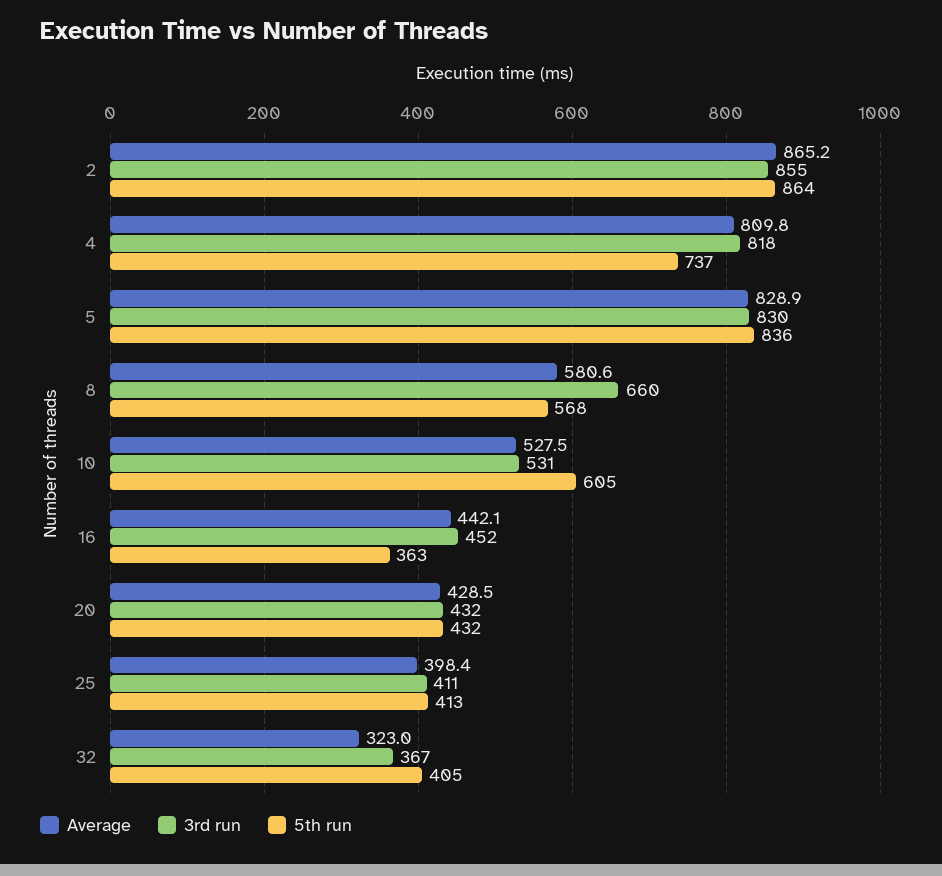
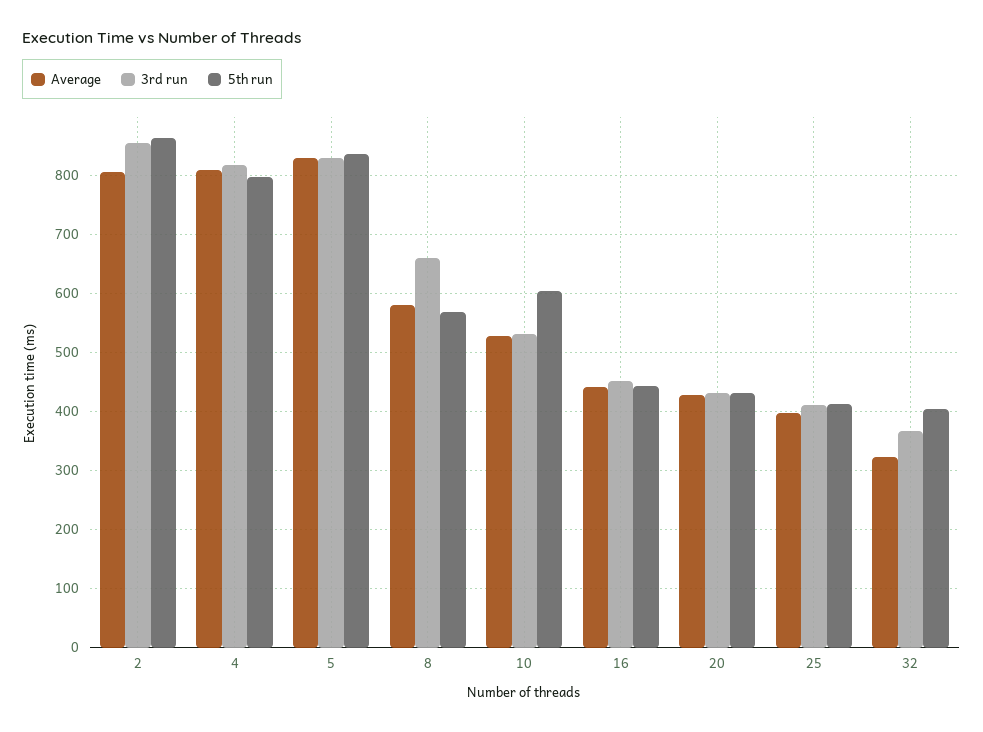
Average, 2: 865.2 -> 800
5th run, 4: 737 -> 800
5th run, 16: 363 -> 440

